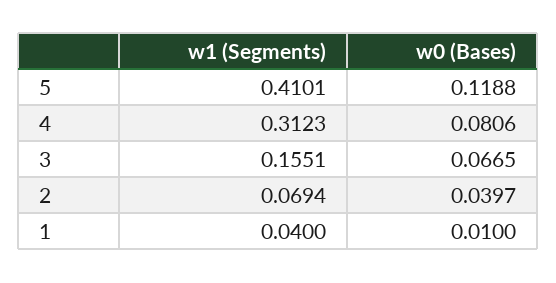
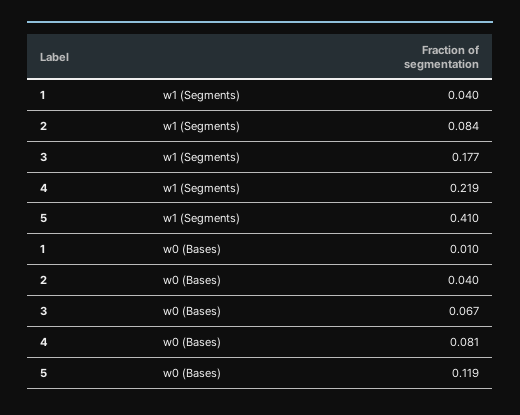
w1 (Segments), 4: 0.3123 -> 0.219
w1 (Segments), 3: 0.1551 -> 0.177
w1 (Segments), 2: 0.0694 -> 0.084

